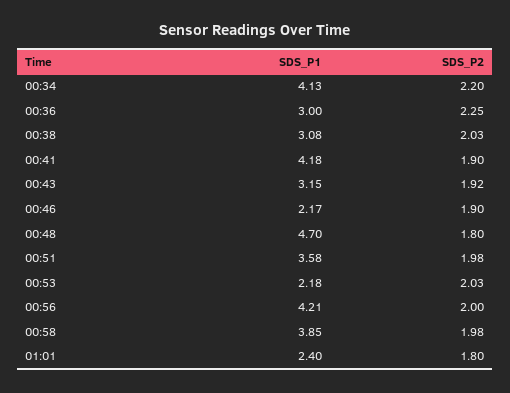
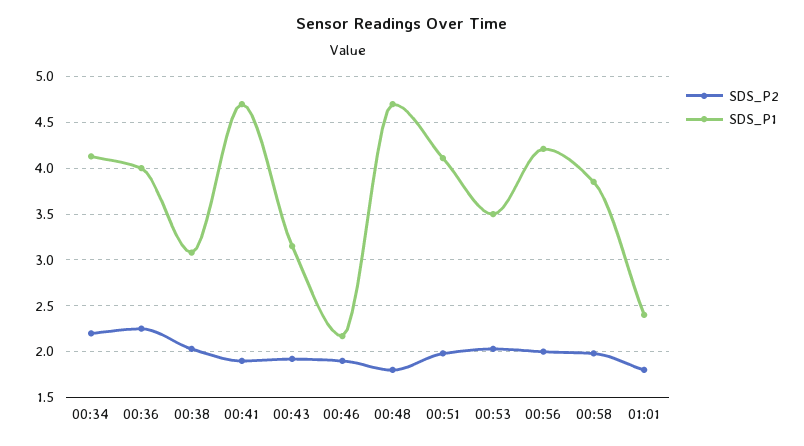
SDS_P1, 00:36: 3 -> 4
SDS_P1, 00:41: 4.18 -> 4.7
SDS_P1, 00:51: 3.58 -> 4.1
SDS_P1, 00:53: 2.18 -> 3.5

